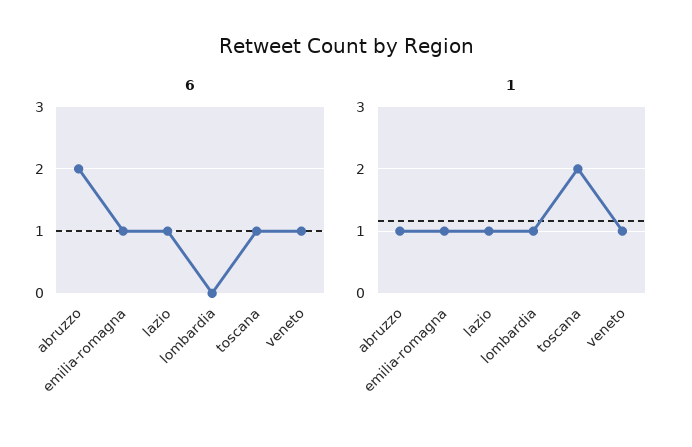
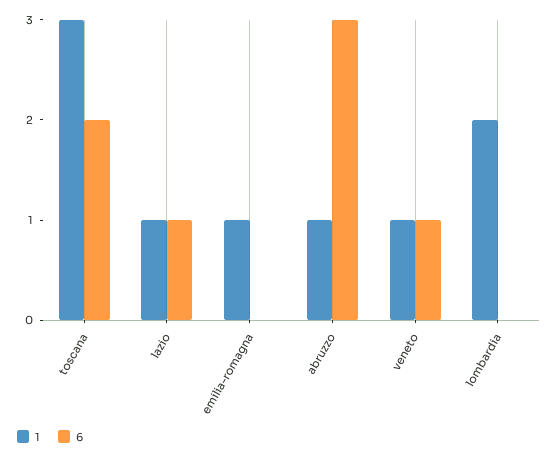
6, abruzzo: 2 -> 3
6, emilia-romagna: 1 -> 0
6, toscana: 1 -> 2
1, lombardia: 1 -> 2
1, toscana: 2 -> 3

